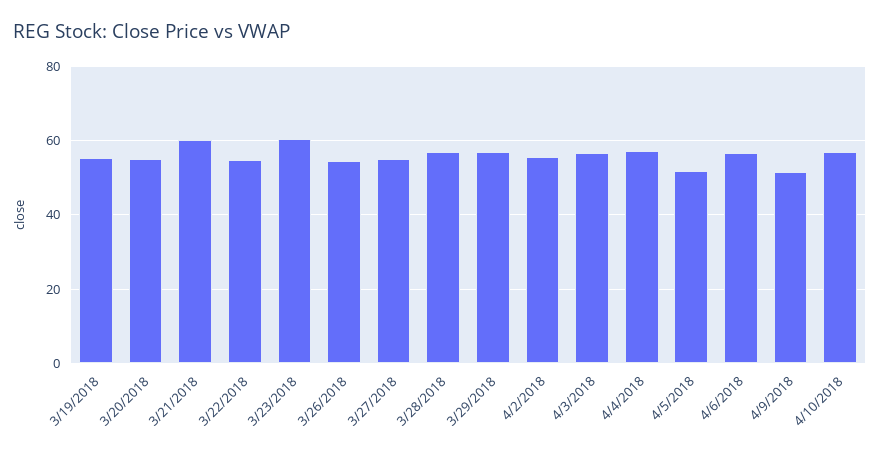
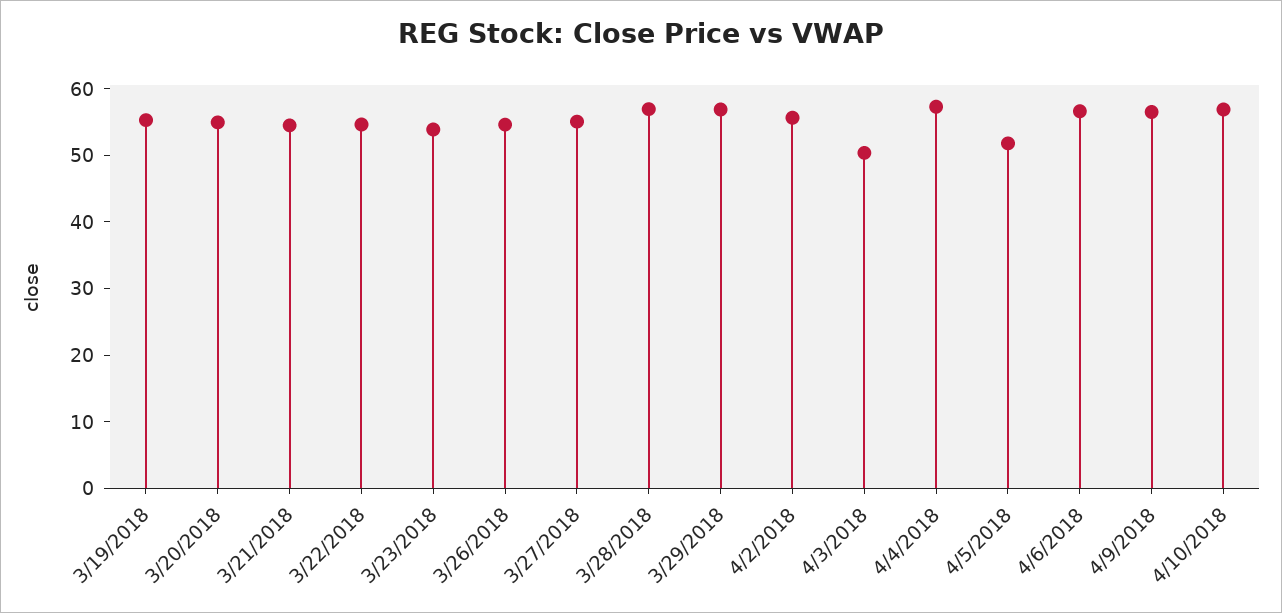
3/21/2018: 60 -> 54
3/23/2018: 60 -> 54
4/3/2018: 56 -> 50
4/9/2018: 52 -> 56

